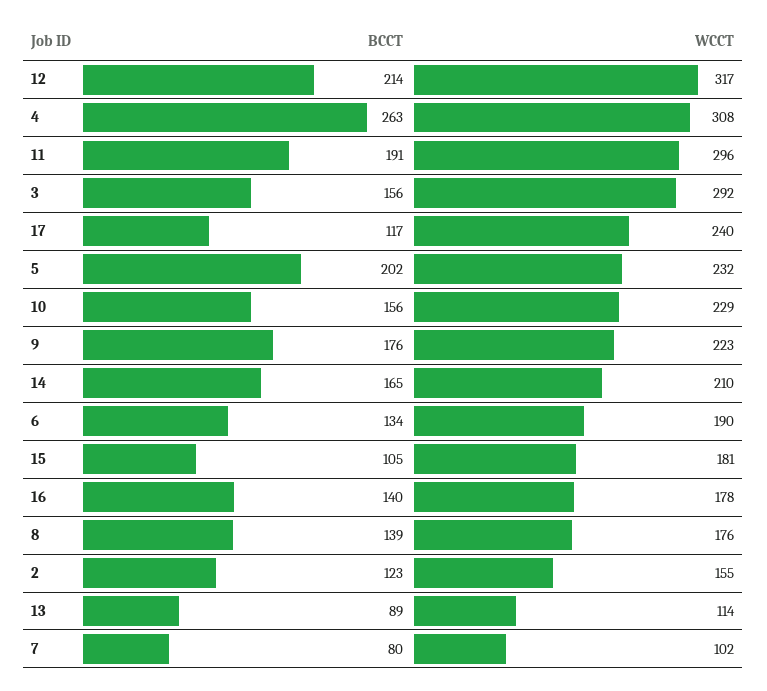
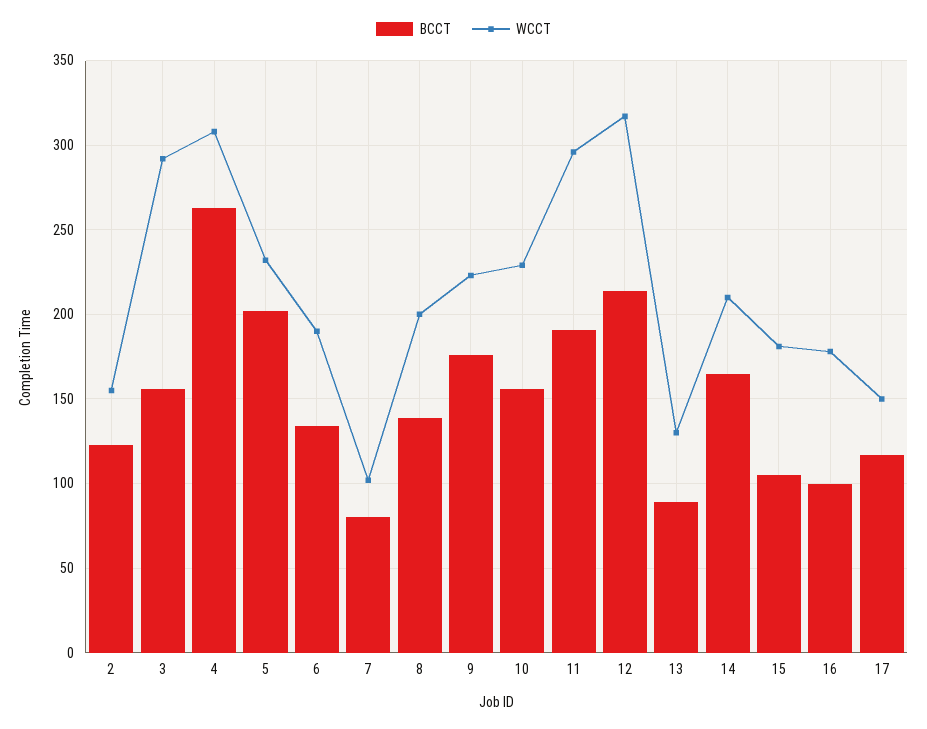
WCCT, 17: 240 -> 150
BCCT, 16: 140 -> 100
WCCT, 8: 176 -> 200
WCCT, 13: 114 -> 130

